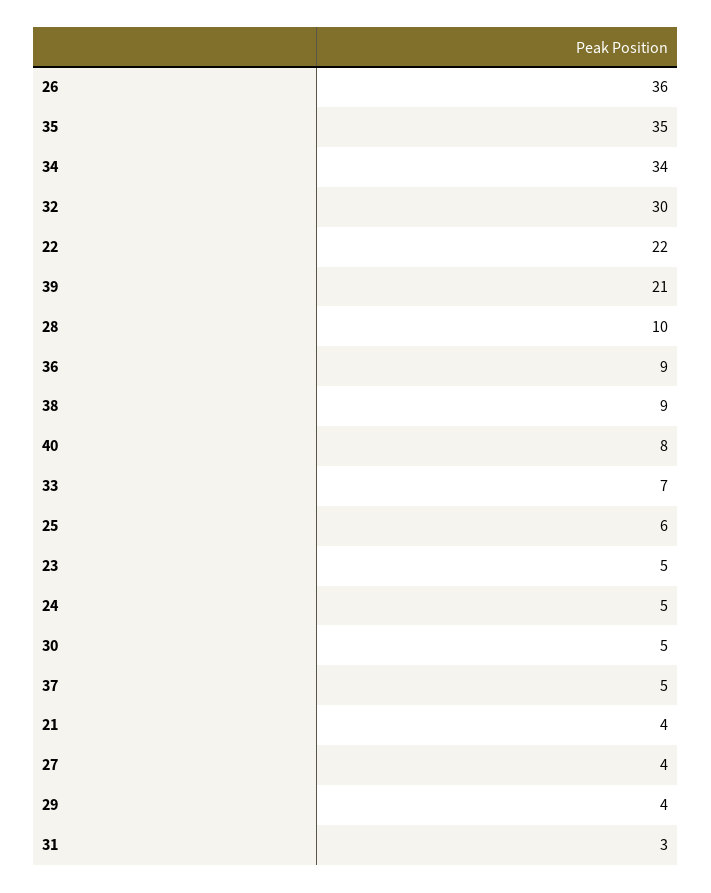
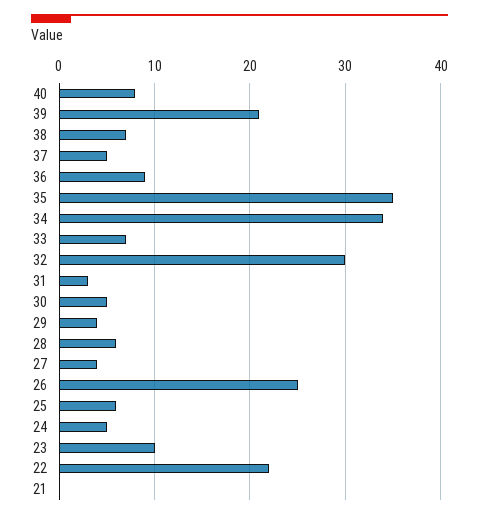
26: 36 -> 25
28: 10 -> 6
38: 9 -> 7
23: 5 -> 10
21: 4 -> 0

